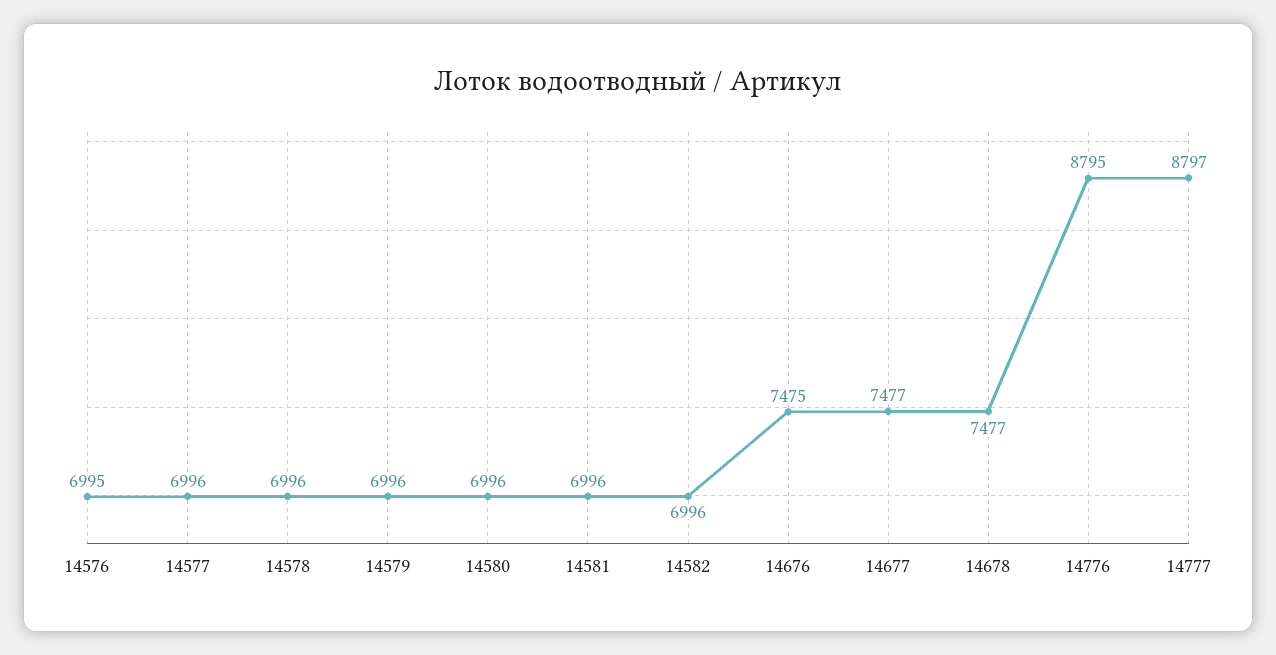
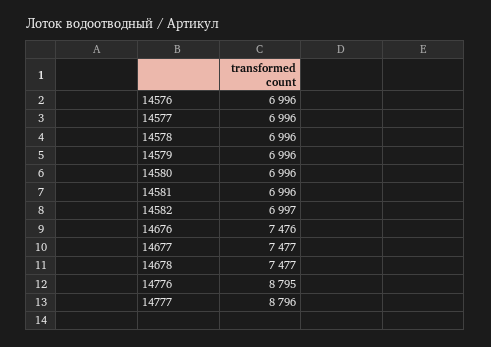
14576: 6995 -> 6996
14582: 6996 -> 6997
14676: 7475 -> 7476
14777: 8797 -> 8796

